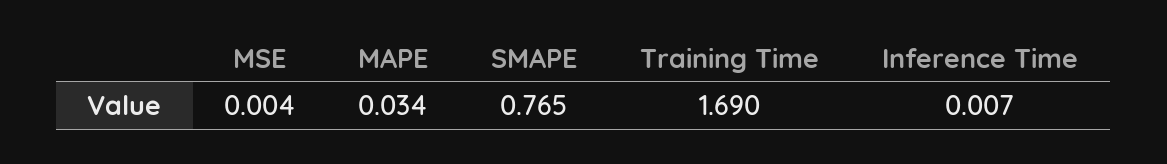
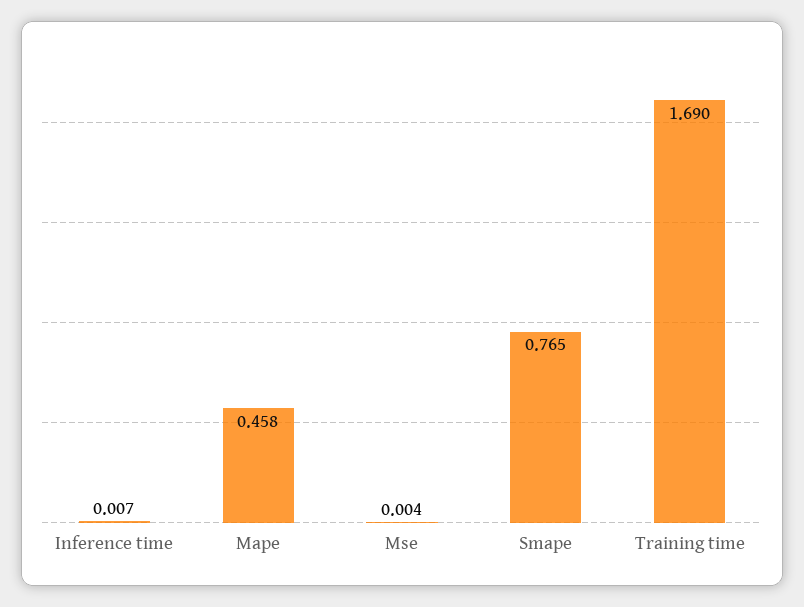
MAPE: 0.034 -> 0.458

